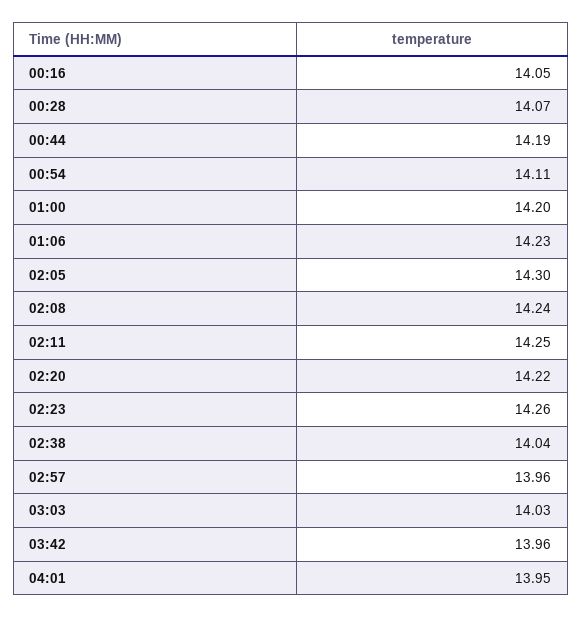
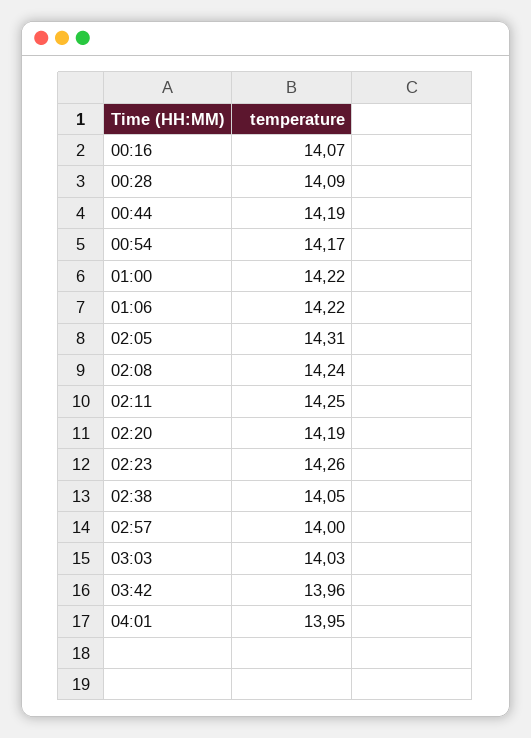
00:16: 14.05 -> 14.07
00:28: 14.07 -> 14.09
00:54: 14.11 -> 14.17
01:00: 14.2 -> 14.22
01:06: 14.23 -> 14.22
02:05: 14.3 -> 14.31
02:20: 14.22 -> 14.19
02:38: 14.04 -> 14.05
02:57: 13.96 -> 14

